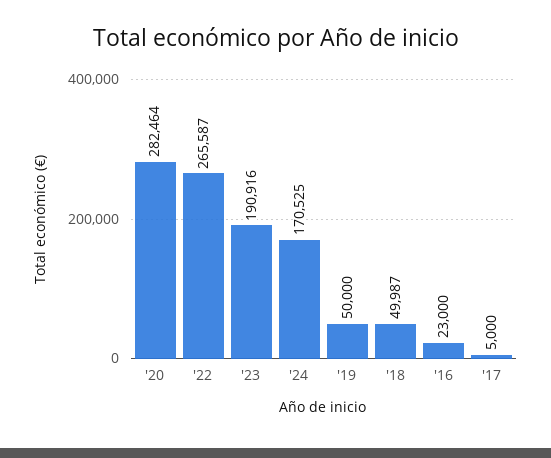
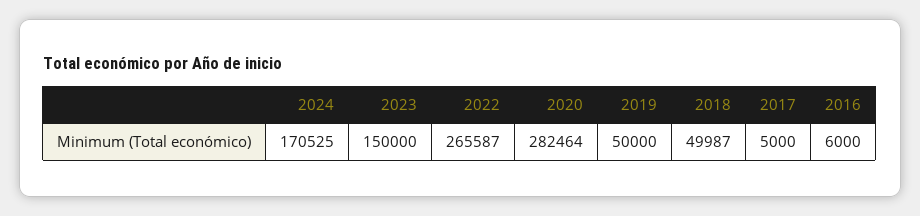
'23: 190916 -> 150000
'16: 23000 -> 6000

